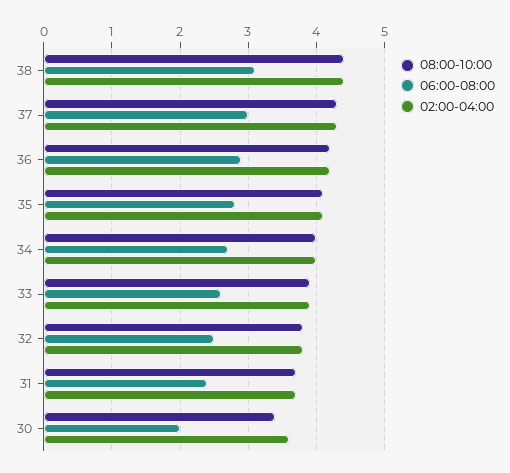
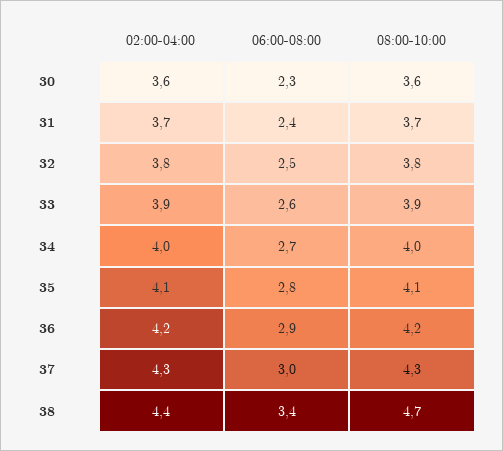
08:00-10:00, 38: 4.4 -> 4.7
06:00-08:00, 38: 3.1 -> 3.4
08:00-10:00, 30: 3.4 -> 3.6
06:00-08:00, 30: 2 -> 2.3

